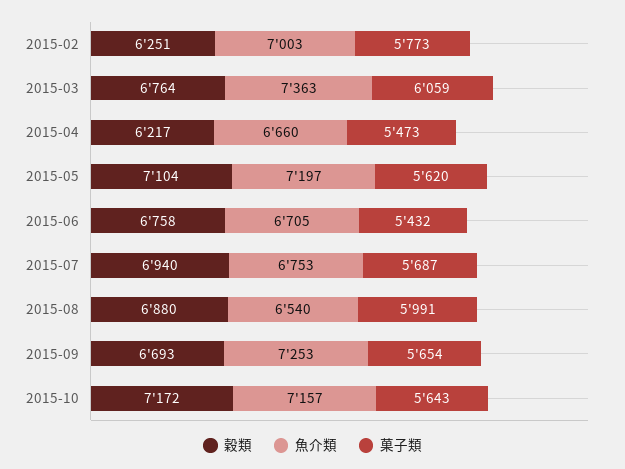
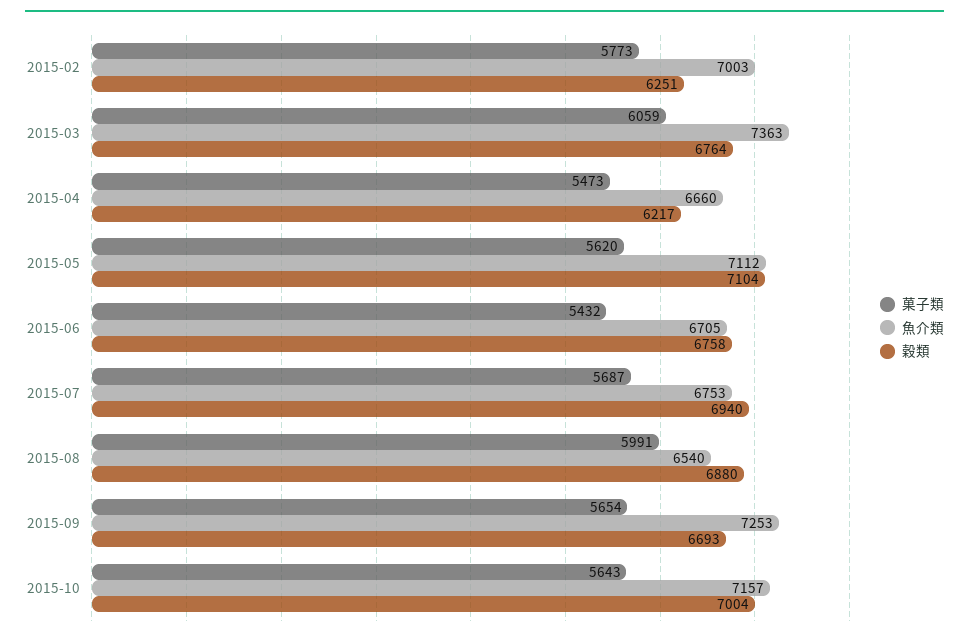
魚介類, 2015-05: 7197 -> 7112
穀類, 2015-10: 7172 -> 7004

